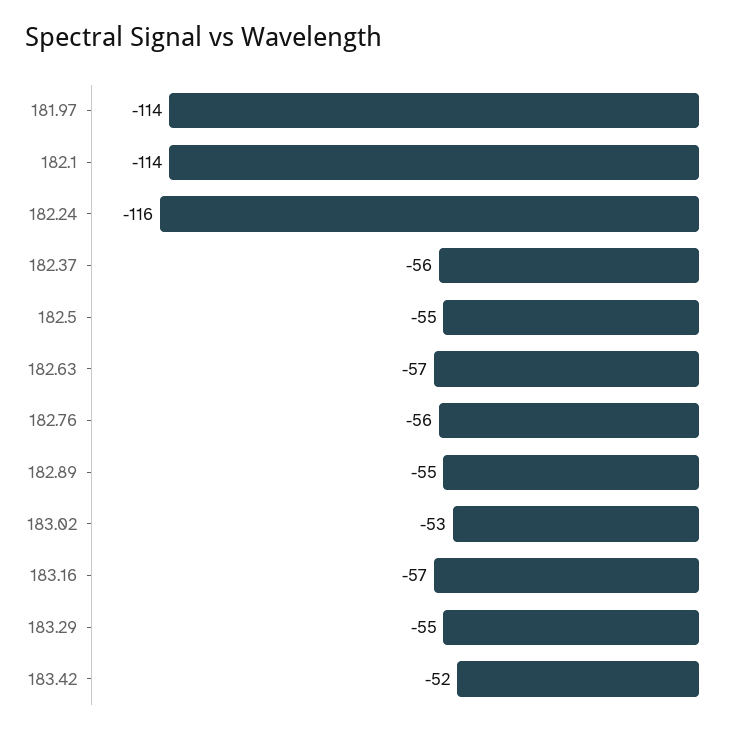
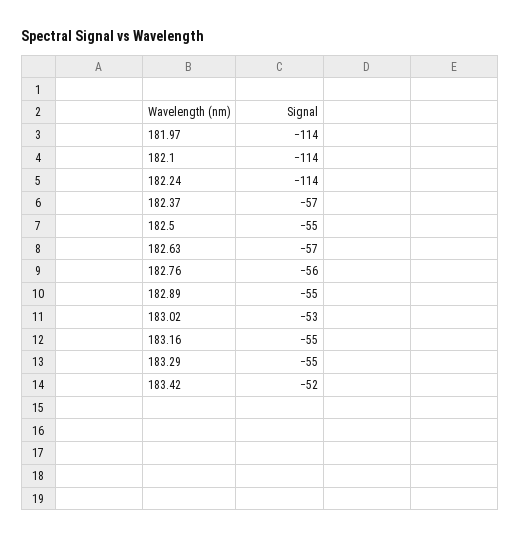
182.24: -116 -> -114
182.37: -56 -> -57
183.16: -57 -> -55

